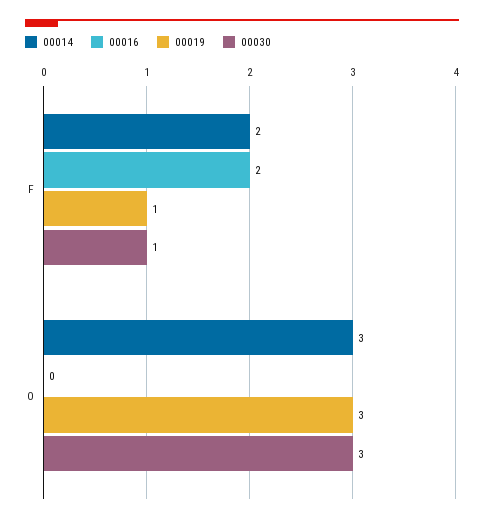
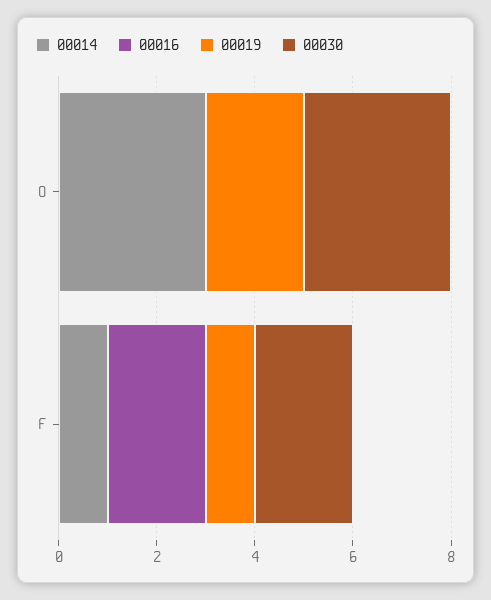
00014, F: 2 -> 1
00030, F: 1 -> 2
00019, O: 3 -> 2

